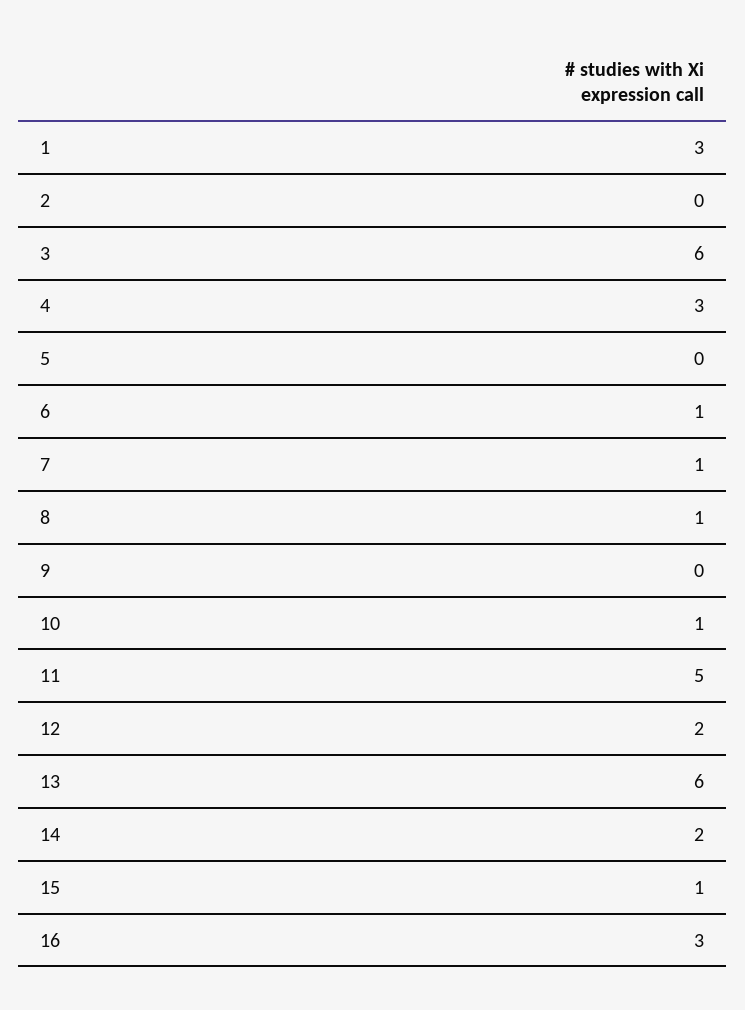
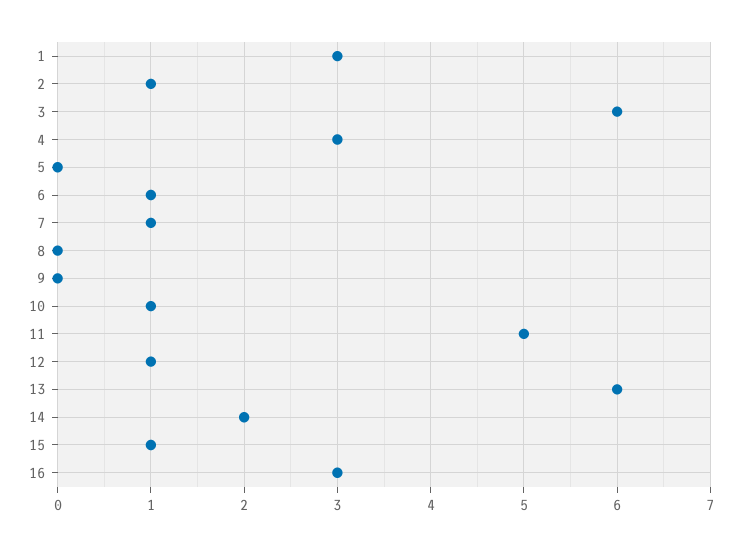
2: 0 -> 1
8: 1 -> 0
12: 2 -> 1

